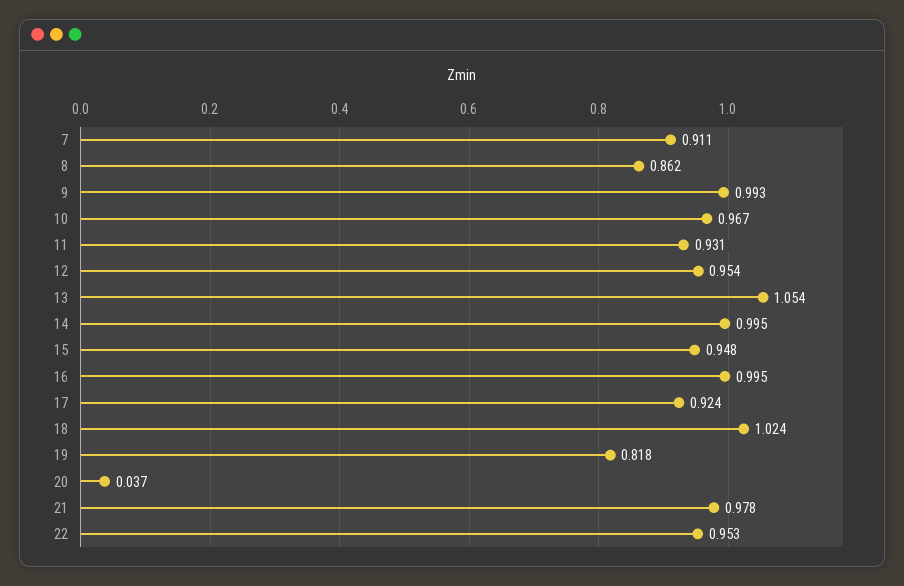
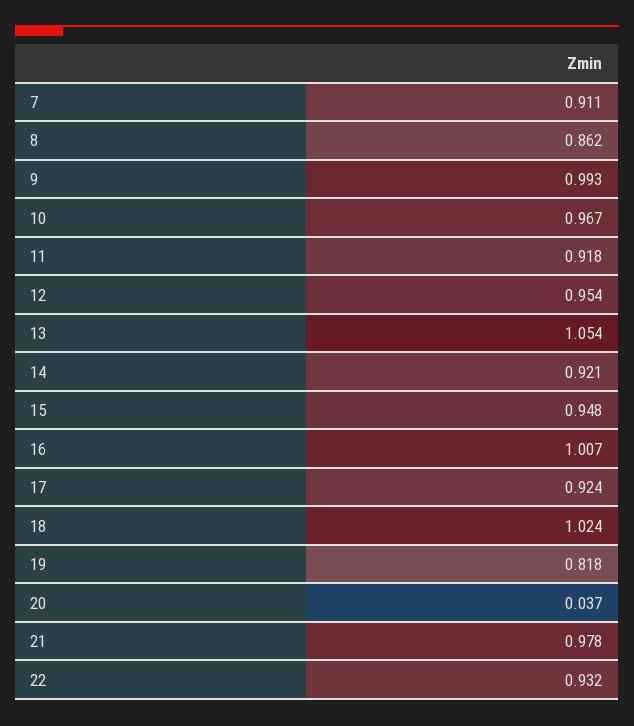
11: 0.931 -> 0.918
14: 0.995 -> 0.921
16: 0.995 -> 1.007
22: 0.953 -> 0.932

